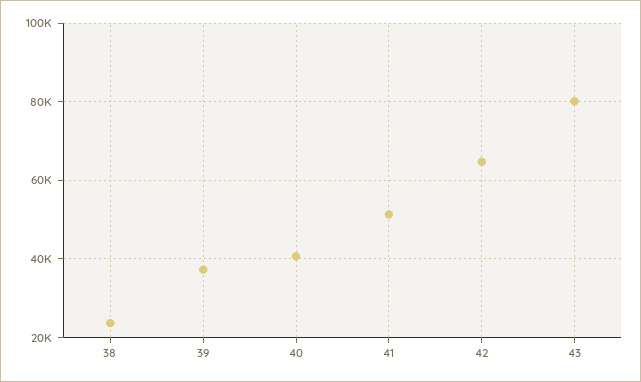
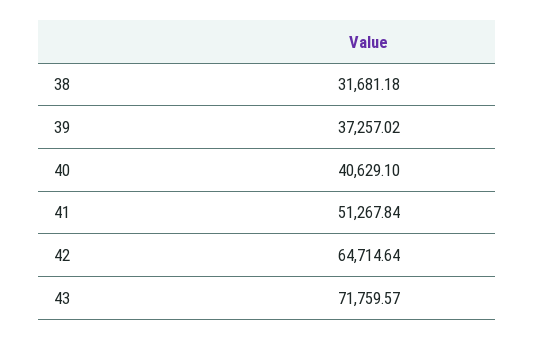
38: 24000 -> 31681.18
43: 80000 -> 71759.57

